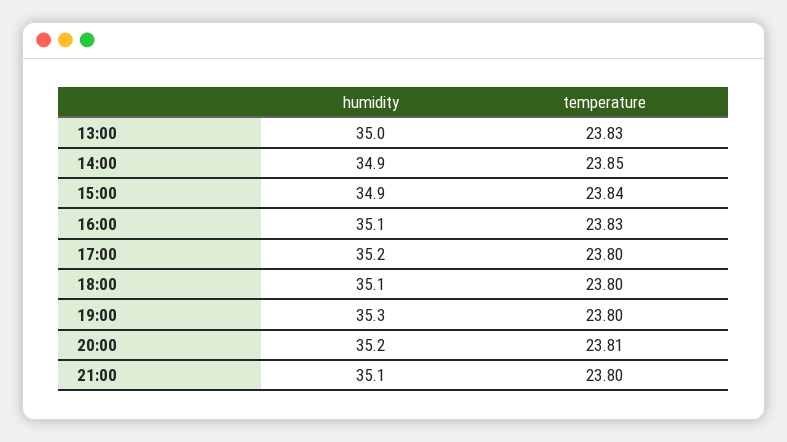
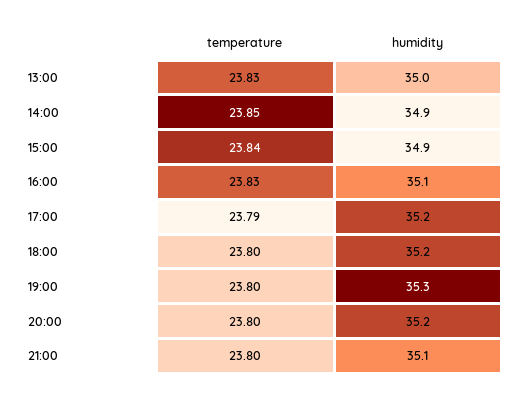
temperature, 17:00: 23.8 -> 23.79
humidity, 18:00: 35.1 -> 35.2
temperature, 20:00: 23.81 -> 23.8

